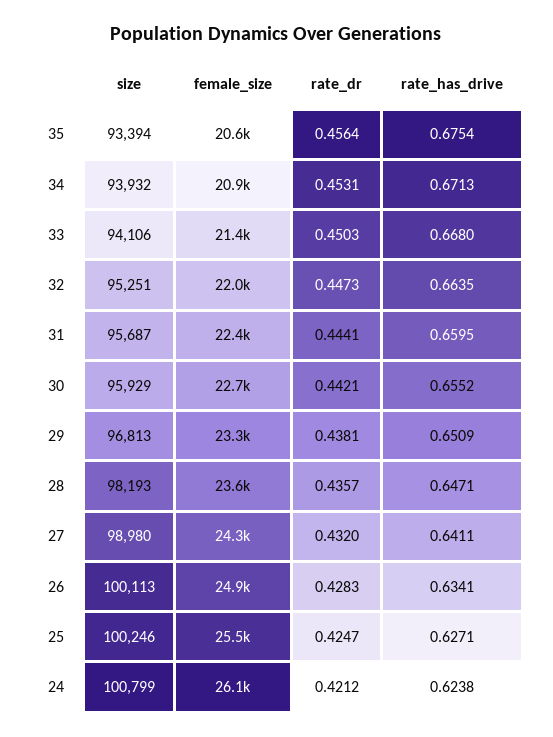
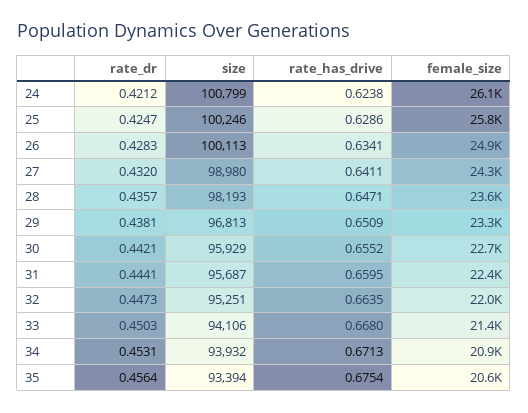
female_size, 25: 25500 -> 25800
rate_has_drive, 25: 0.6271 -> 0.6286

